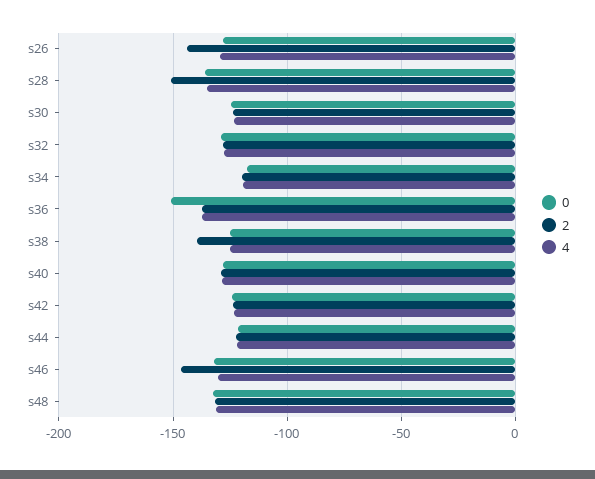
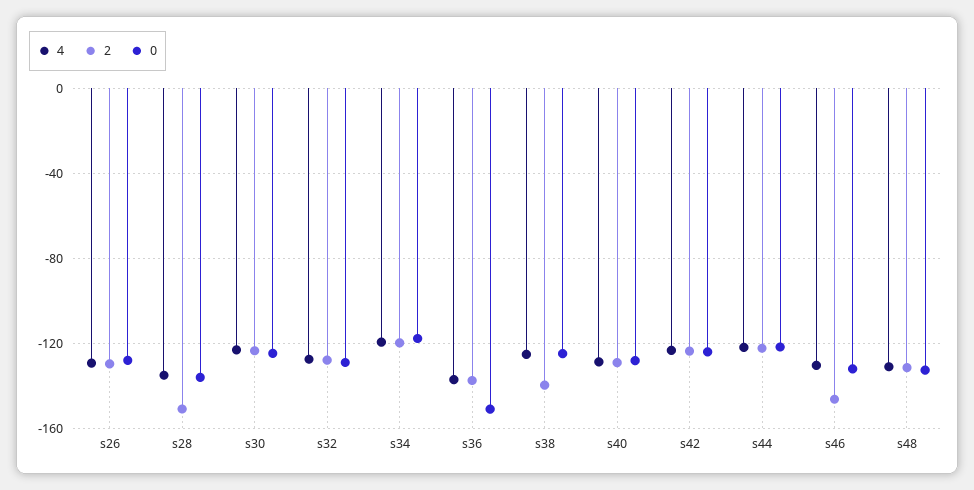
2, s26: -145 -> -130

